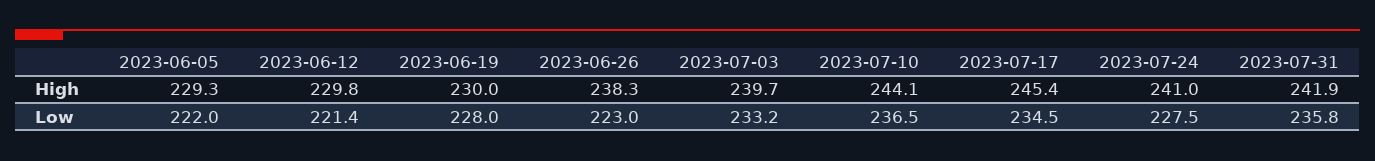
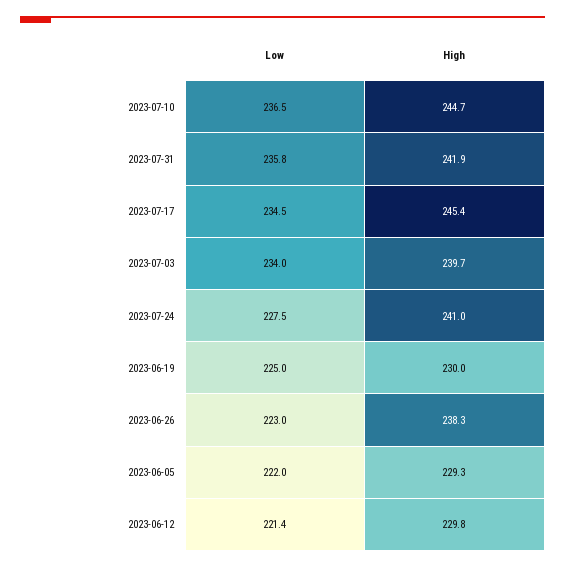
2023-07-10, High: 244.1 -> 244.7
2023-06-19, Low: 228 -> 225
2023-07-03, Low: 233.2 -> 234

